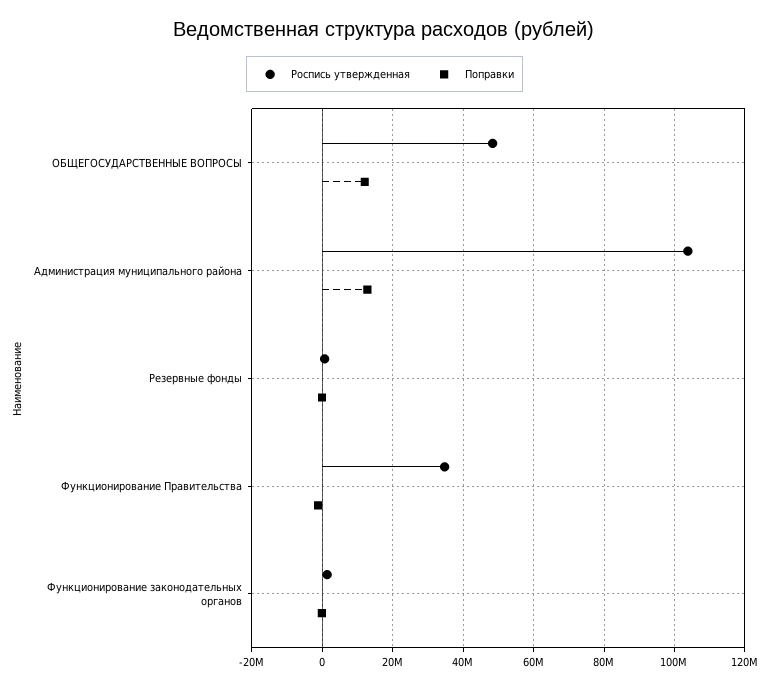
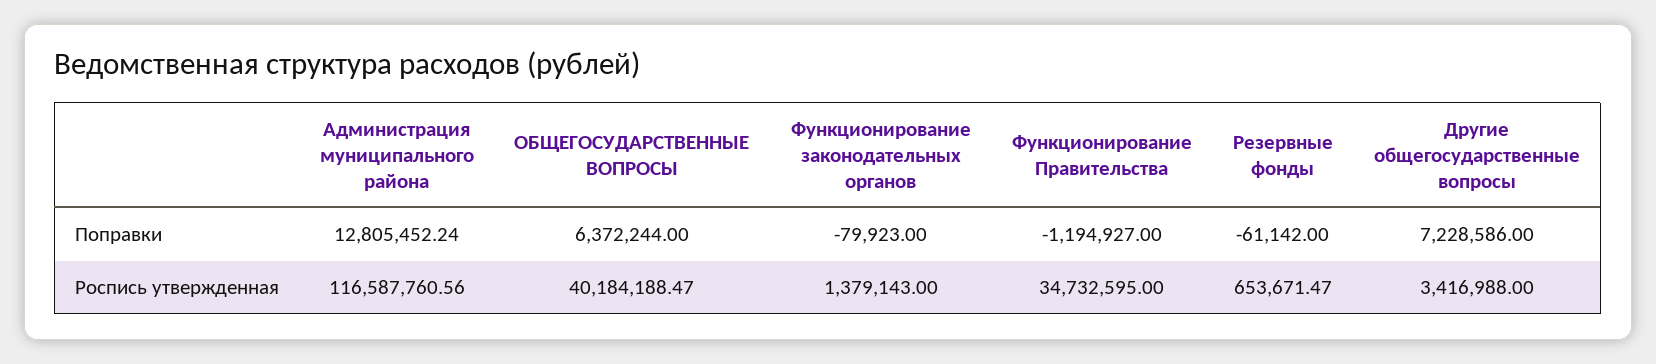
Роспись утвержденная, ОБЩЕГОСУДАРСТВЕННЫЕ ВОПРОСЫ: 48000000 -> 40184188.47
Поправки, ОБЩЕГОСУДАРСТВЕННЫЕ ВОПРОСЫ: 12000000 -> 6372244
Роспись утвержденная, Администрация муниципального района: 104000000 -> 116587760.56
Поправки, Другие общегосударственные вопросы: none -> 7228586
Роспись утвержденная, Другие общегосударственные вопросы: none -> 3416988

